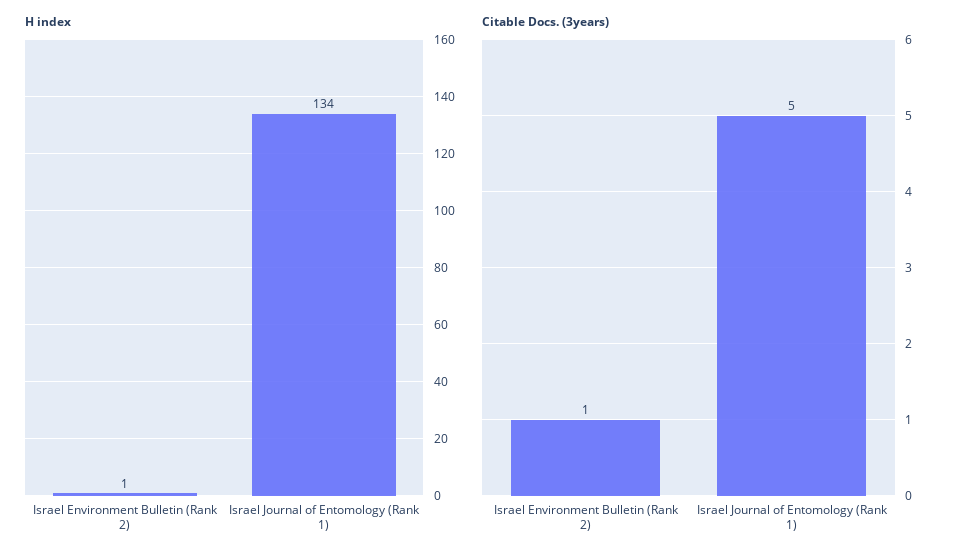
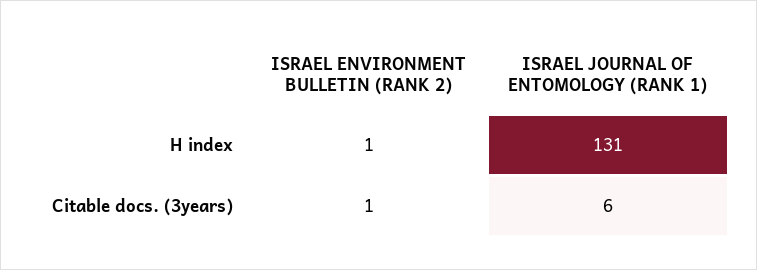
H index, Israel Journal of Entomology (Rank 1): 134 -> 131
Citable Docs. (3years), Israel Journal of Entomology (Rank 1): 5 -> 6

